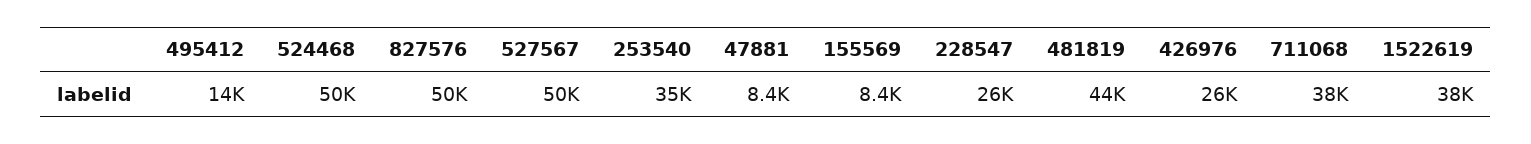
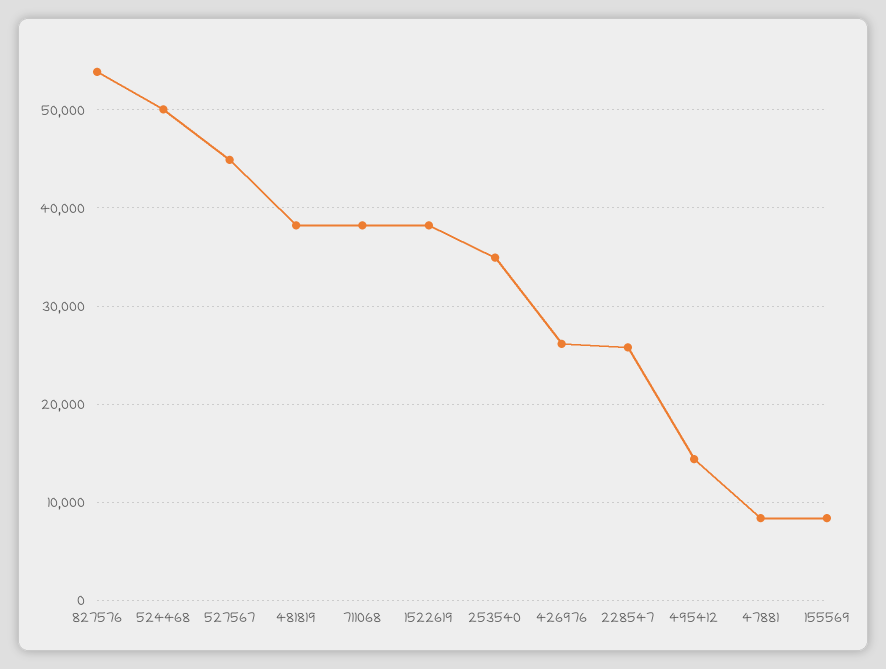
827576: 50000 -> 54000
527567: 50000 -> 45000
481819: 44000 -> 38000

